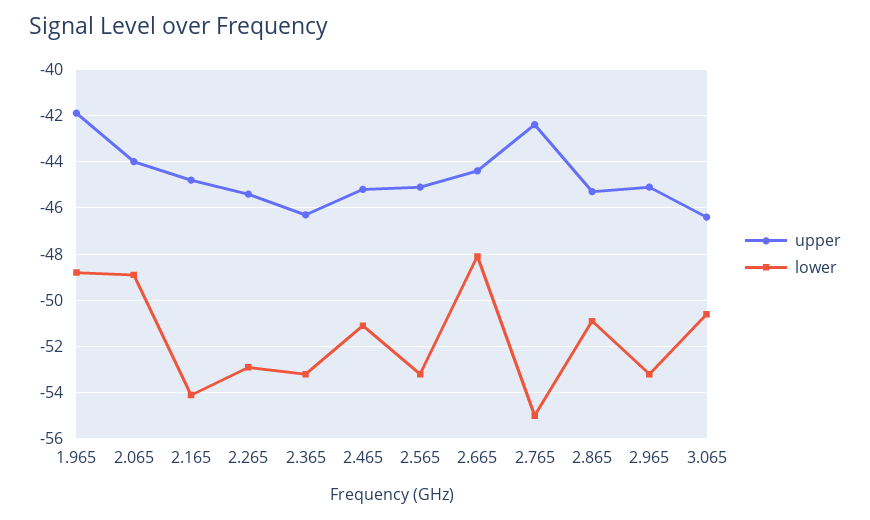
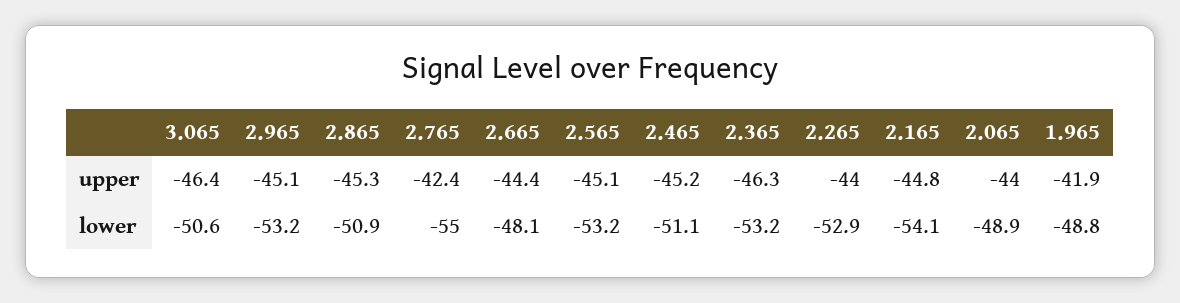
upper, 2.265: -45.5 -> -44

